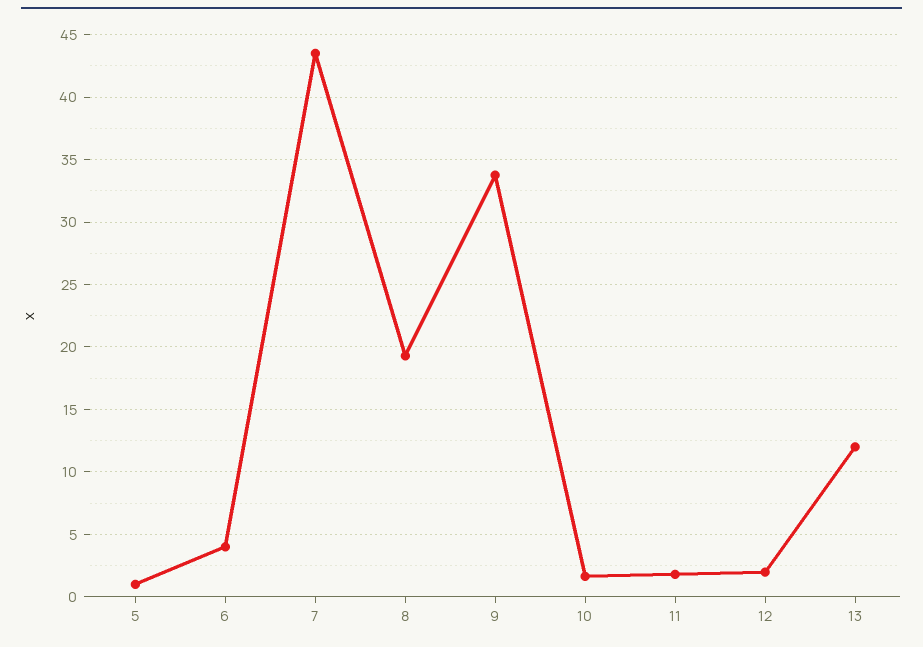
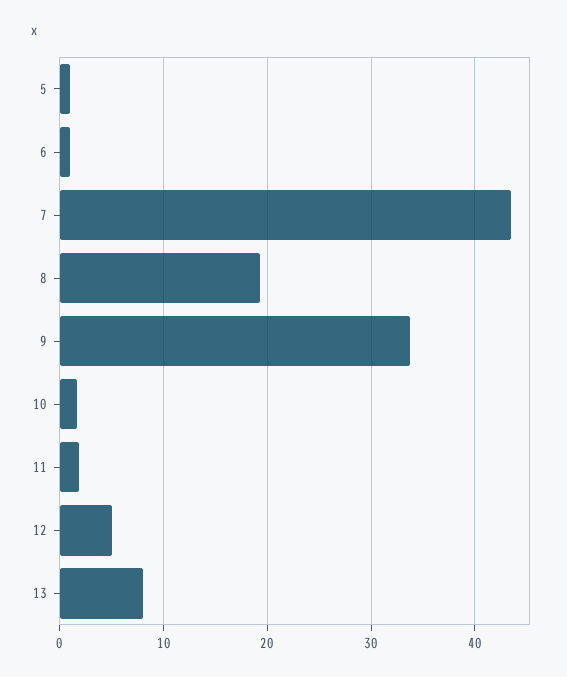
6: 4 -> 1
12: 2 -> 5
13: 12 -> 8

